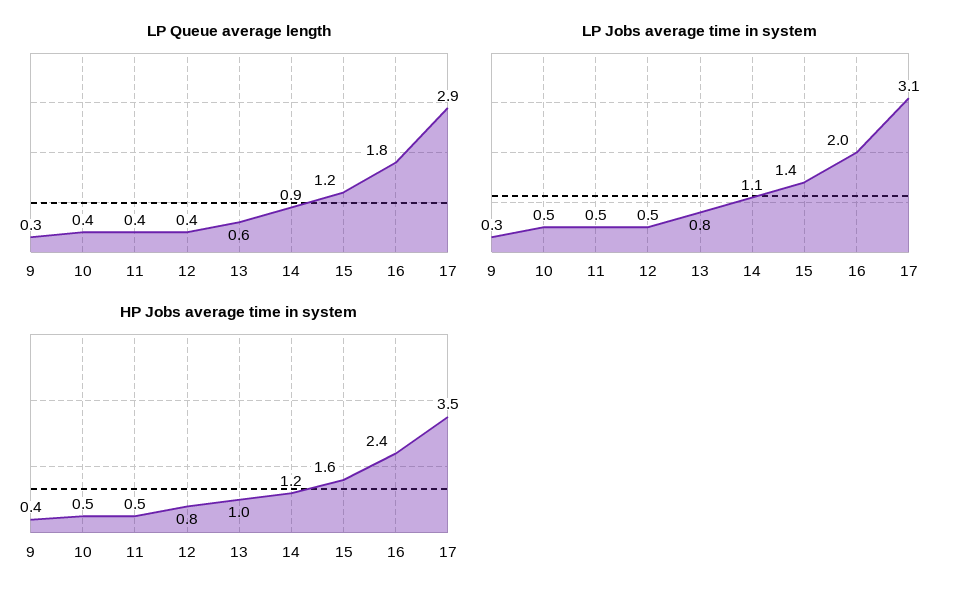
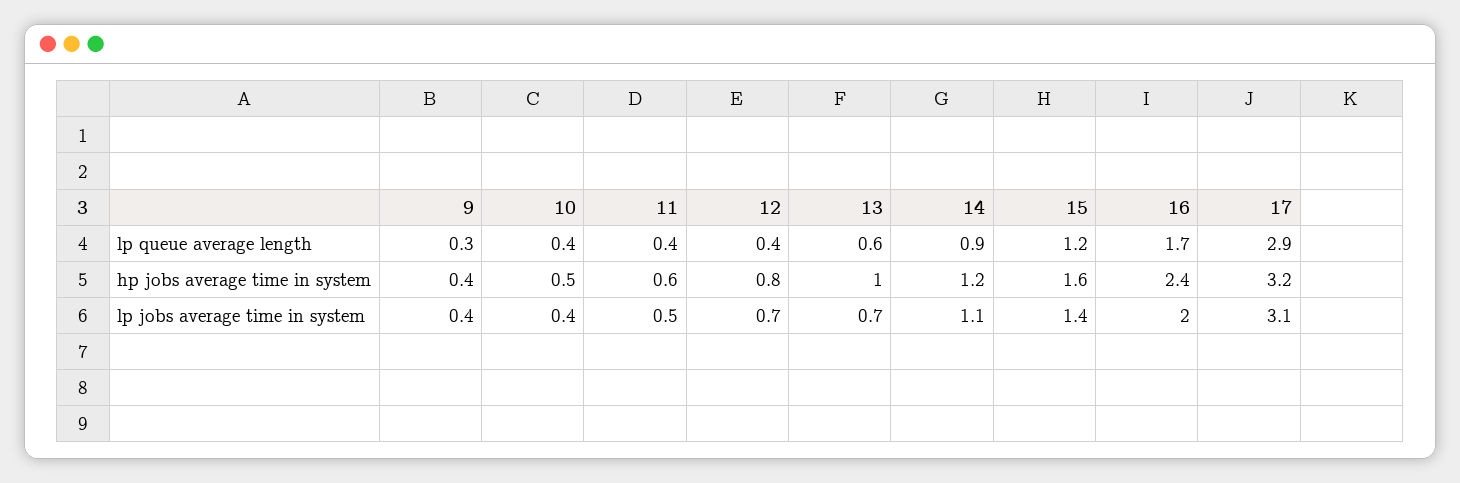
LP Queue average length, 16: 1.8 -> 1.7
LP Jobs average time in system, 9: 0.3 -> 0.4
LP Jobs average time in system, 10: 0.5 -> 0.4
LP Jobs average time in system, 12: 0.5 -> 0.7
LP Jobs average time in system, 13: 0.8 -> 0.7
HP Jobs average time in system, 11: 0.5 -> 0.6
HP Jobs average time in system, 17: 3.5 -> 3.2

